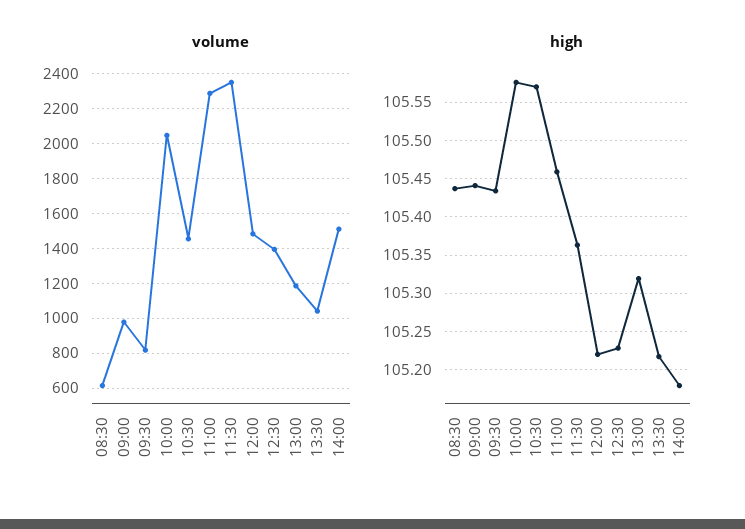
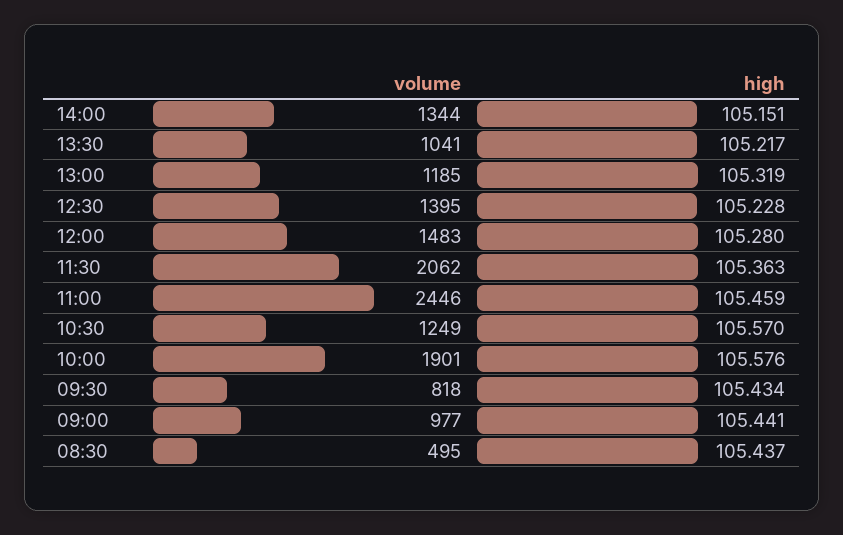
volume, 08:30: 600 -> 495
volume, 10:00: 2050 -> 1901
volume, 10:30: 1450 -> 1249
volume, 11:00: 2300 -> 2446
volume, 11:30: 2350 -> 2062
volume, 14:00: 1500 -> 1344
high, 12:00: 105.22 -> 105.28
high, 14:00: 105.18 -> 105.151

